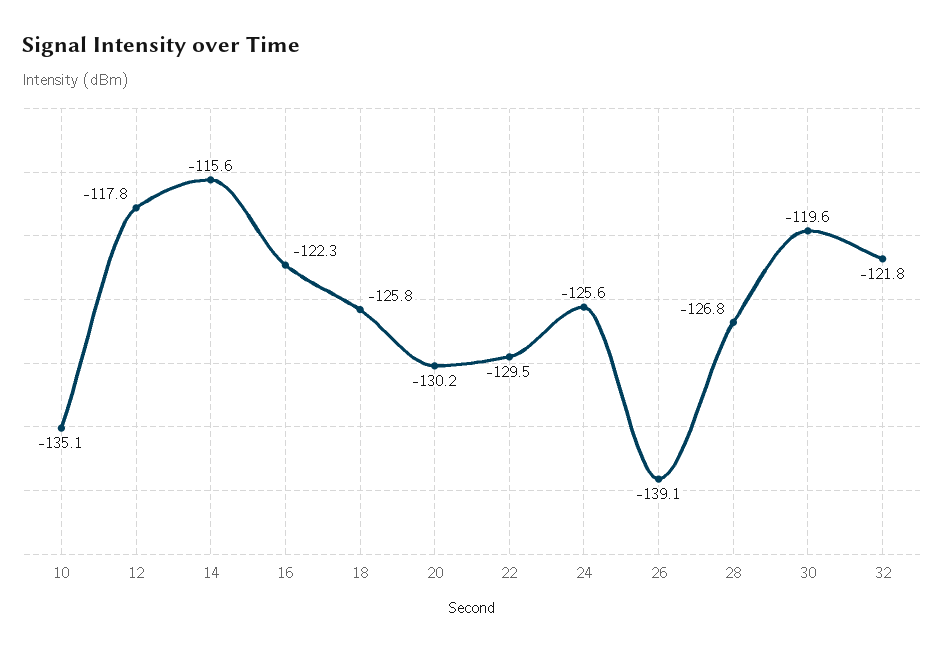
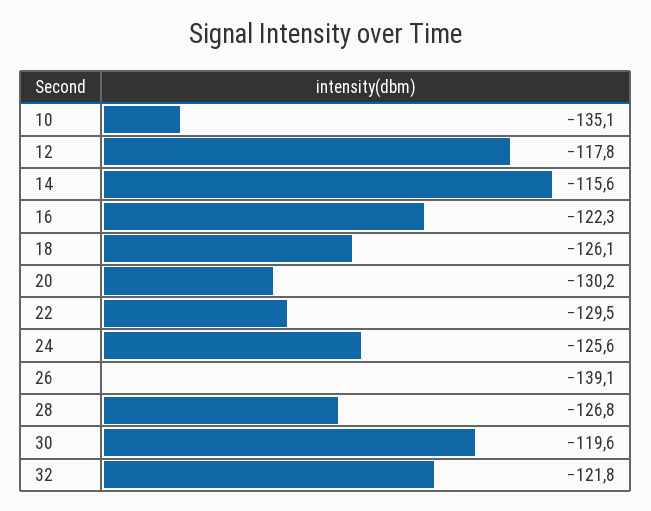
18: -125.8 -> -126.1

